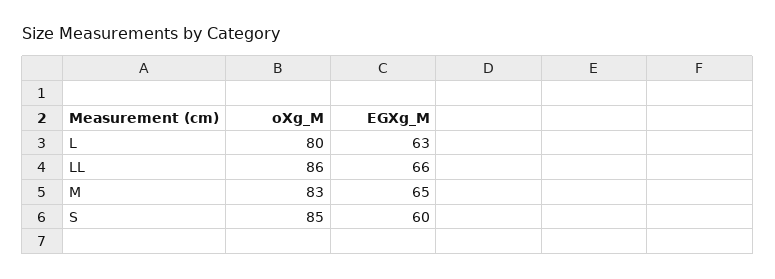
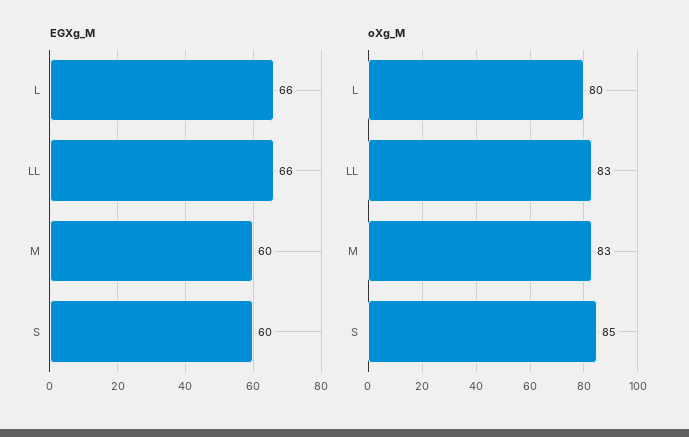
EGXg_M, L: 63 -> 66
oXg_M, LL: 86 -> 83
EGXg_M, M: 65 -> 60

